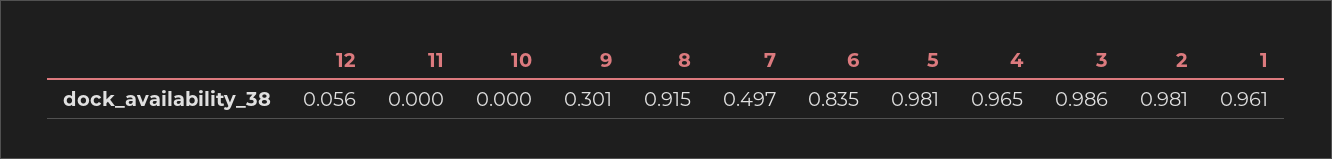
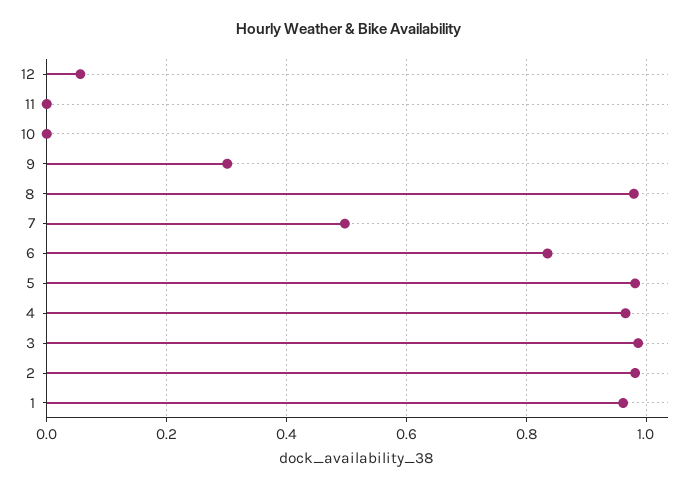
8: 0.915 -> 0.98

